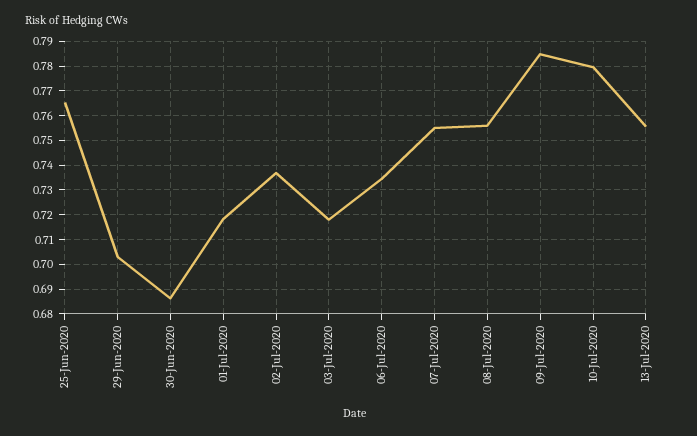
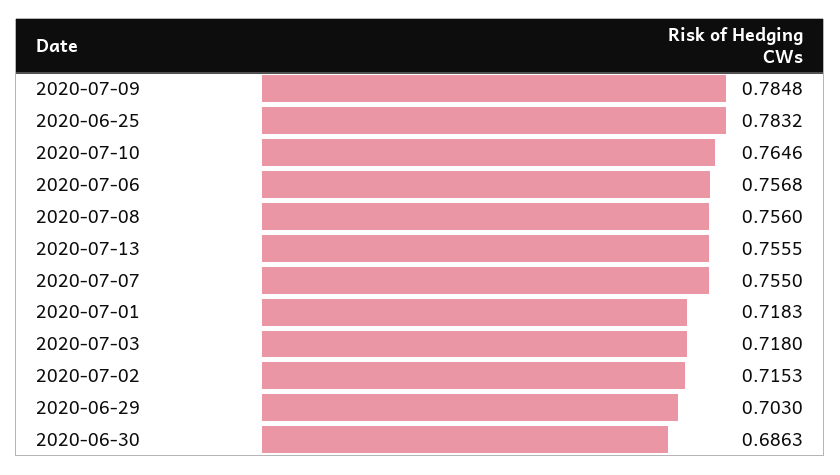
25-Jun-2020: 0.765 -> 0.7832
02-Jul-2020: 0.7375 -> 0.7153
06-Jul-2020: 0.735 -> 0.7568
10-Jul-2020: 0.78 -> 0.7646

